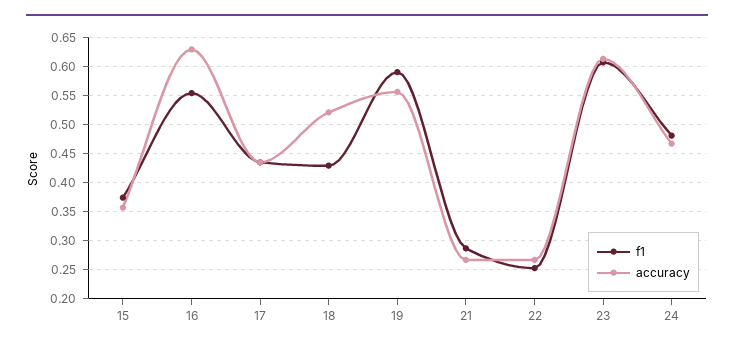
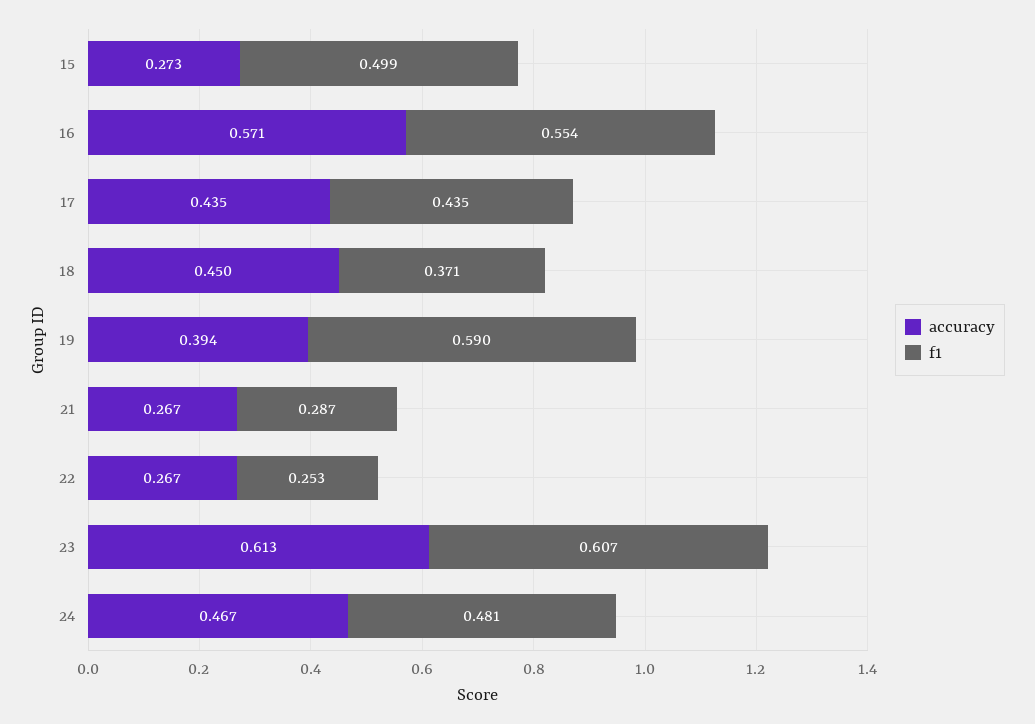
f1, 15: 0.375 -> 0.499
accuracy, 15: 0.35 -> 0.273
accuracy, 16: 0.625 -> 0.571
f1, 18: 0.425 -> 0.371
accuracy, 18: 0.525 -> 0.45
accuracy, 19: 0.55 -> 0.394

